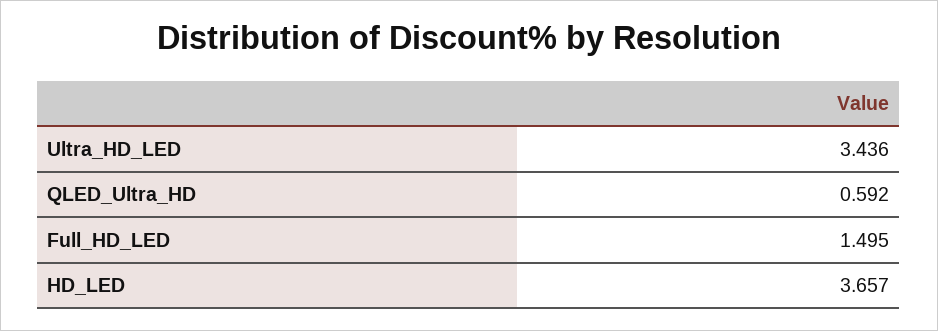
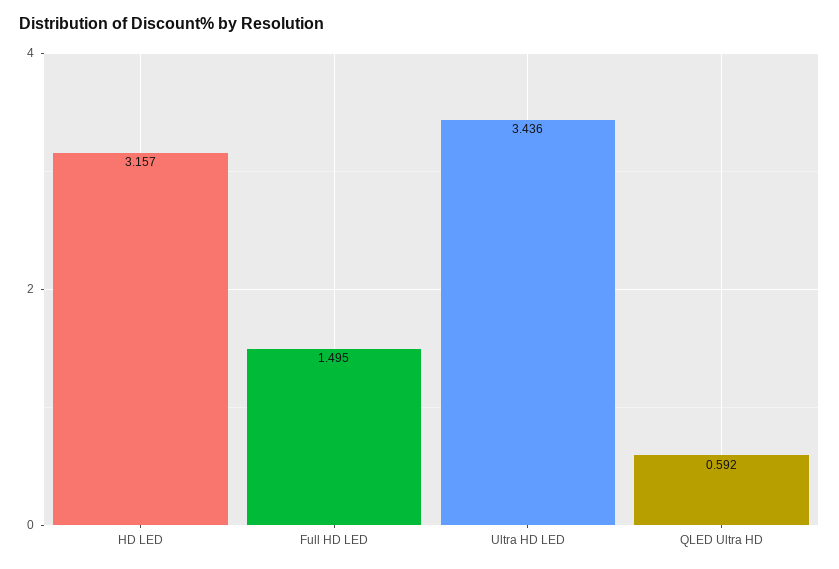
HD_LED: 3.657 -> 3.157

